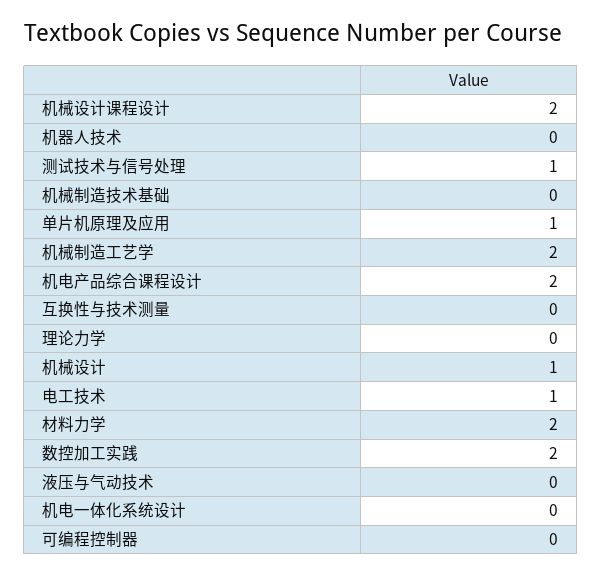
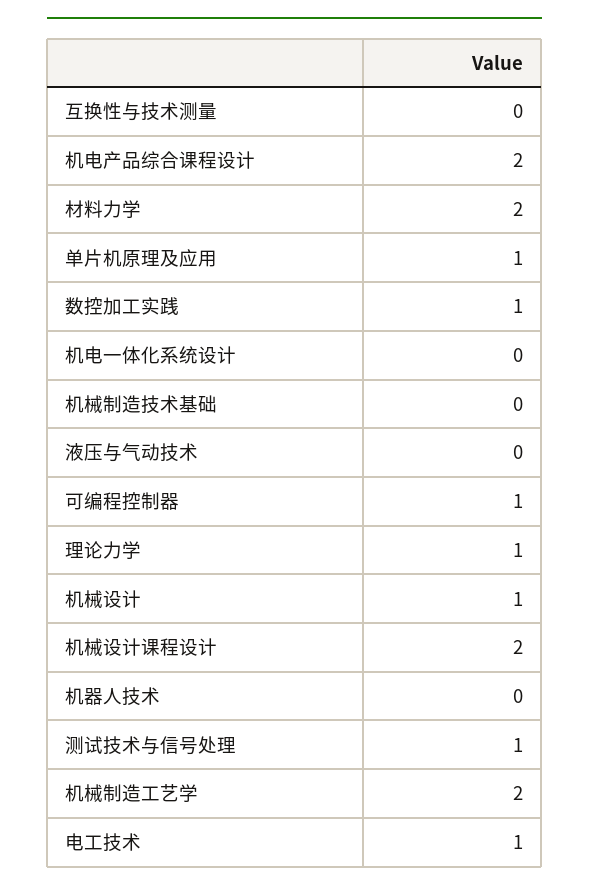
理论力学: 0 -> 1
数控加工实践: 2 -> 1
可编程控制器: 0 -> 1

